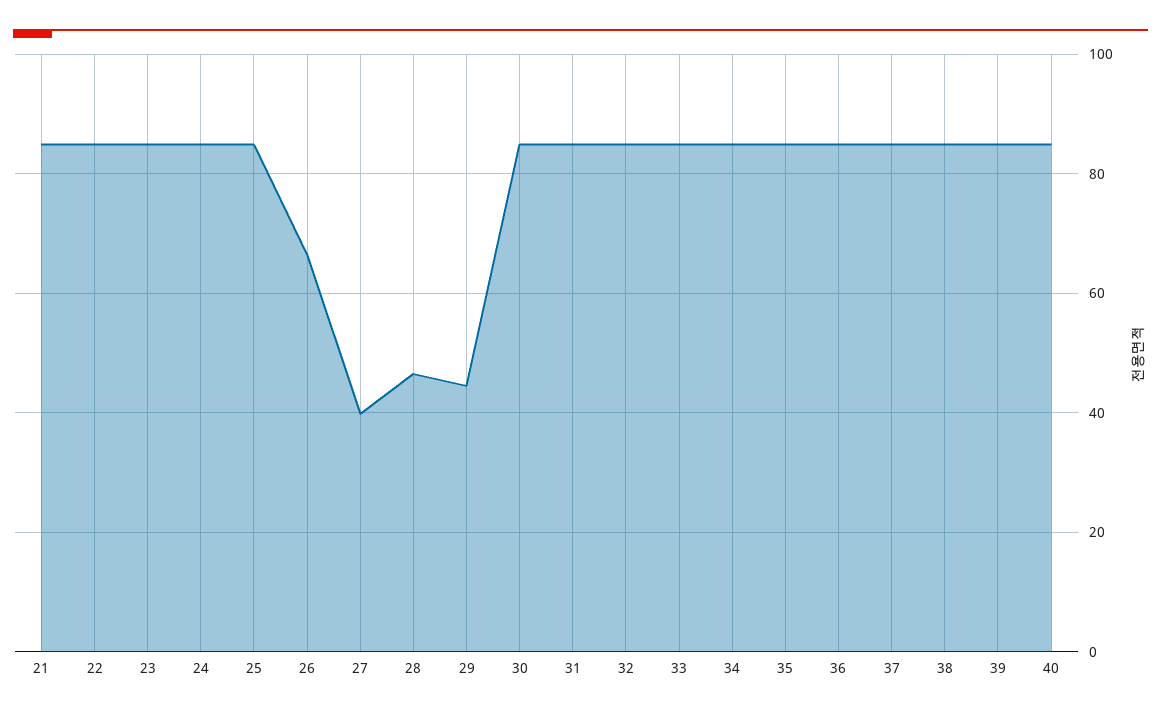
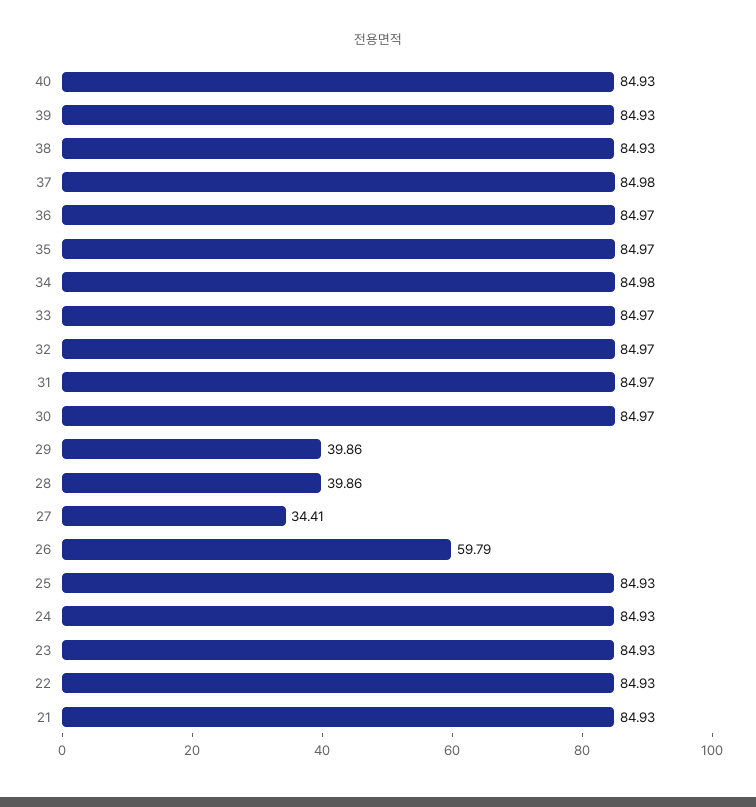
26: 66 -> 59.79
27: 40 -> 34.41
28: 46 -> 39.86
29: 44 -> 39.86

